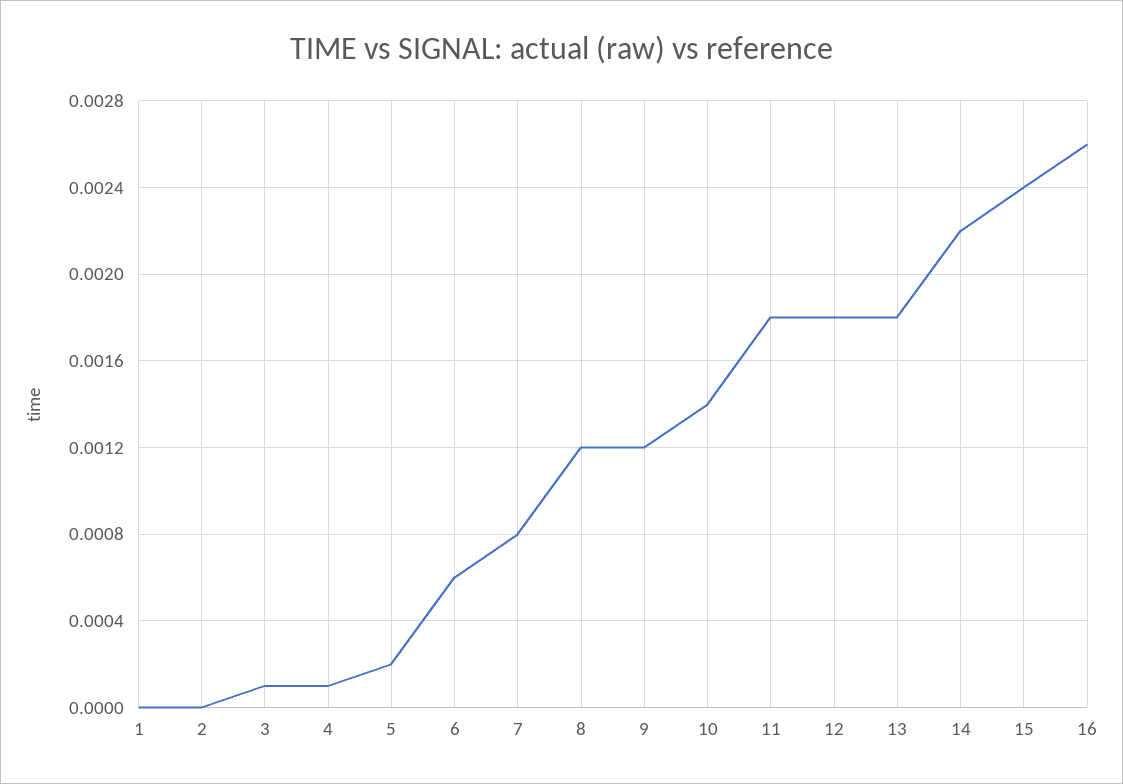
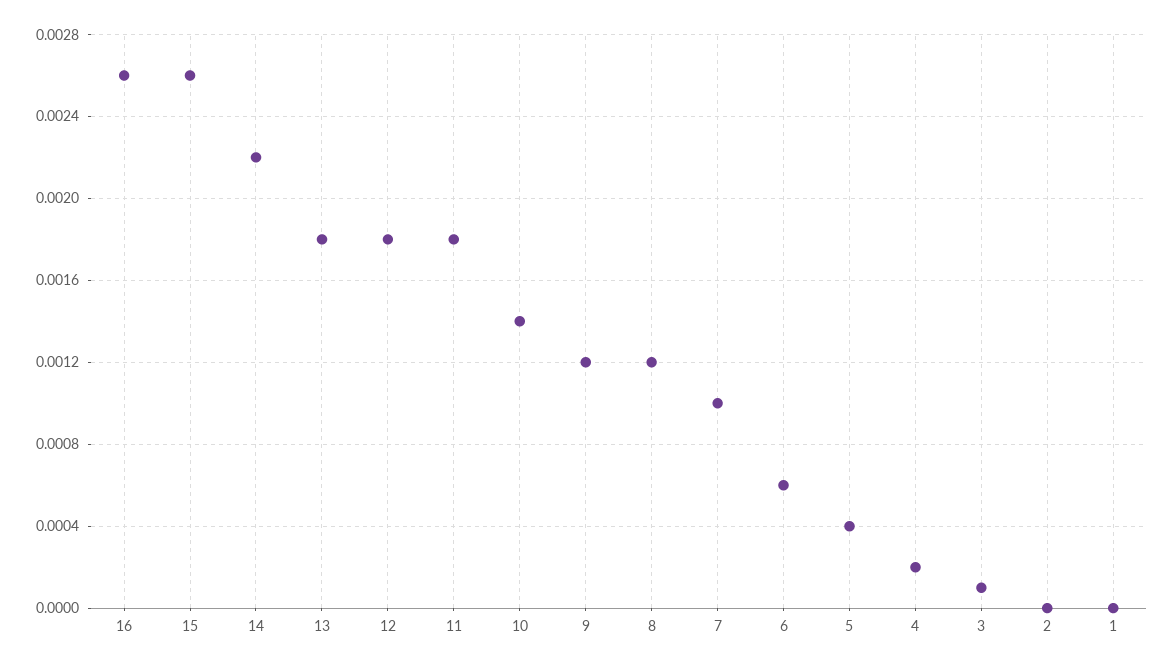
4: 0.0001 -> 0.0002
5: 0.0002 -> 0.0004
7: 0.0008 -> 0.001
15: 0.0024 -> 0.0026

